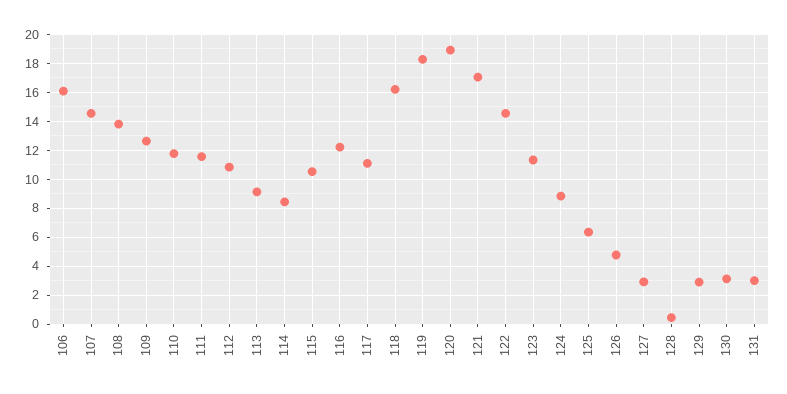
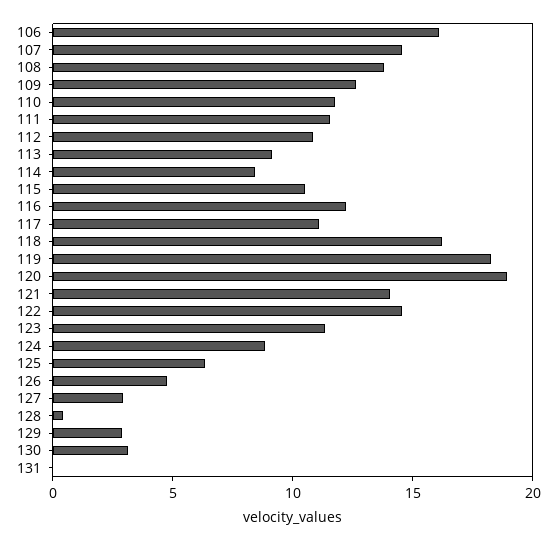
121: 17 -> 14
131: 3 -> 0

